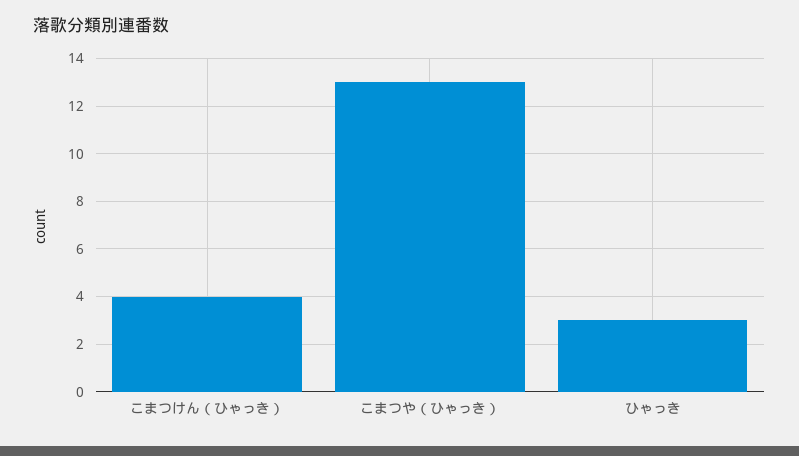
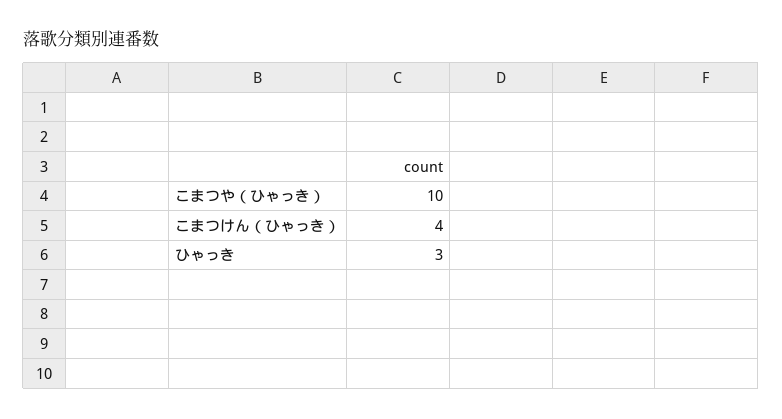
こまつや（ひゃっき）: 13 -> 10

